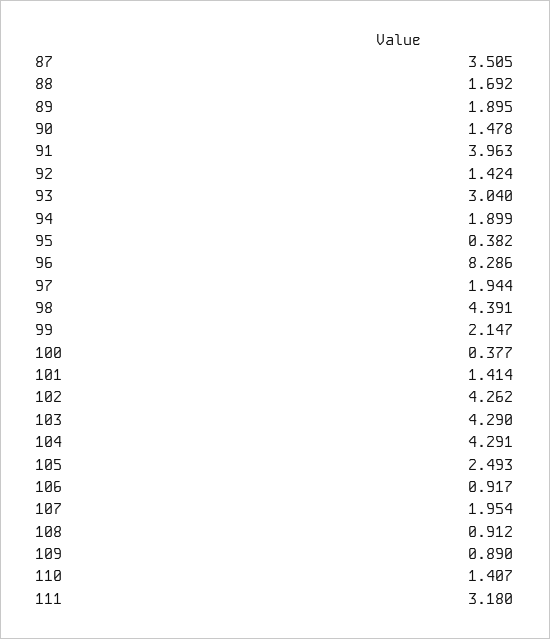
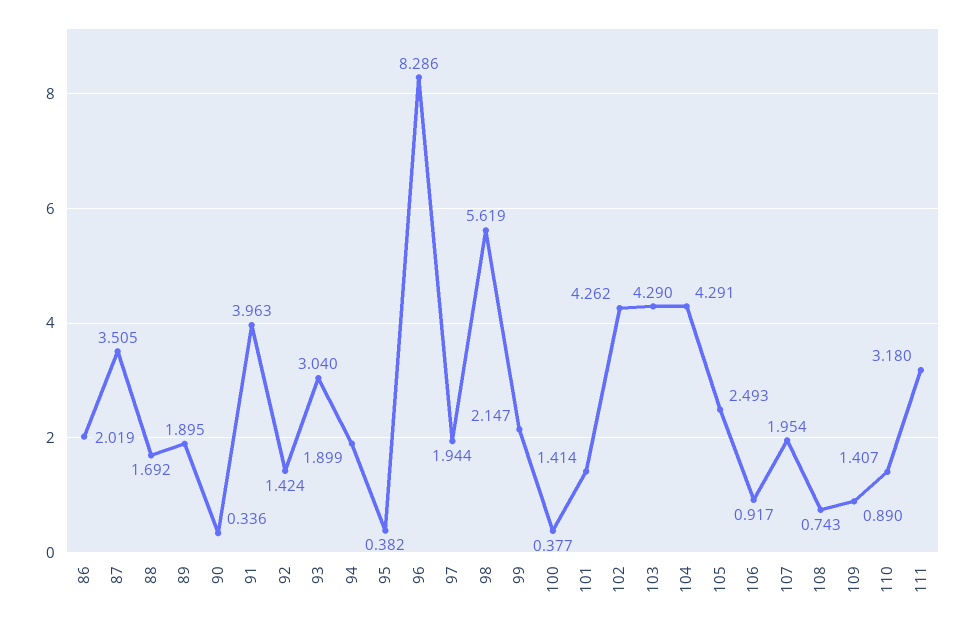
90: 1.478 -> 0.336
98: 4.391 -> 5.619
108: 0.912 -> 0.743
86: none -> 2.019

